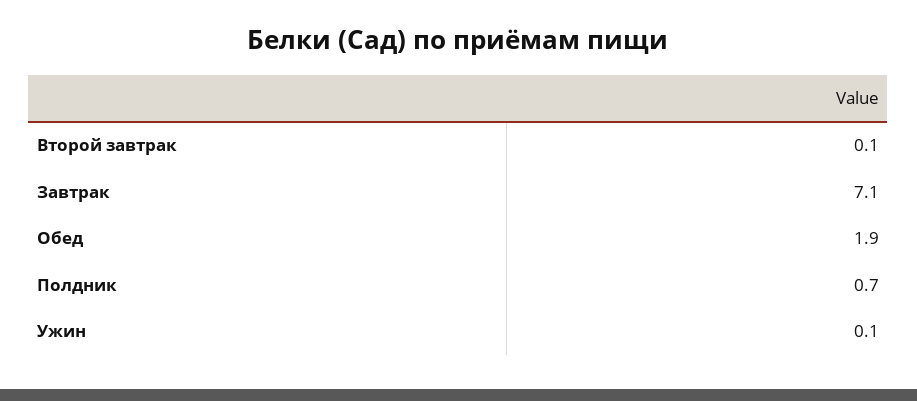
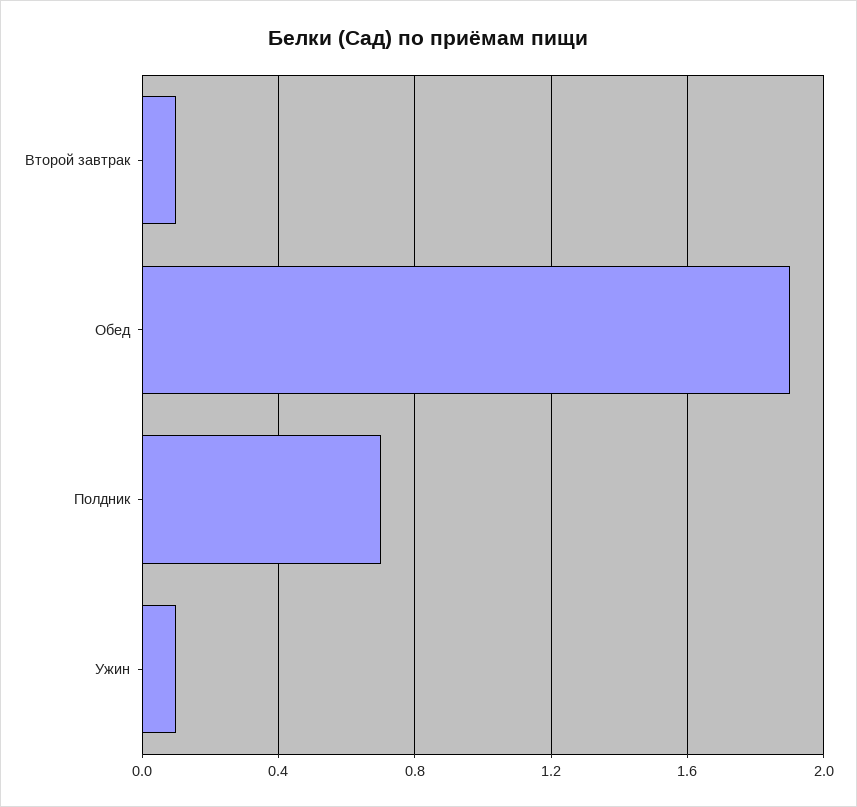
Завтрак: 7.1 -> none

